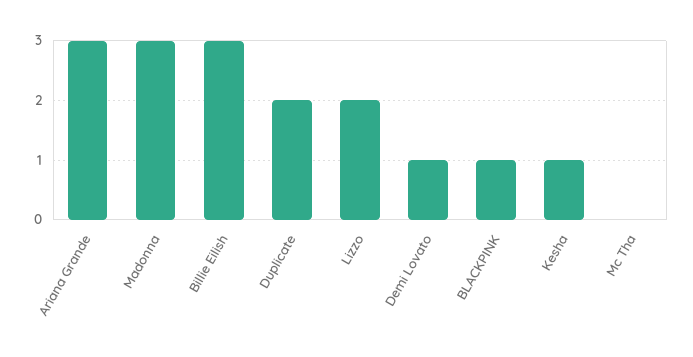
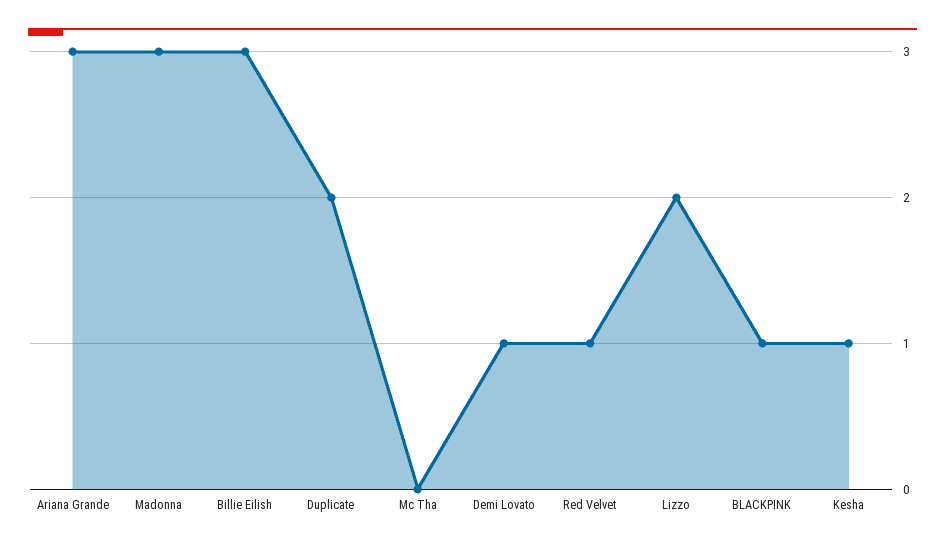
Red Velvet: none -> 1

